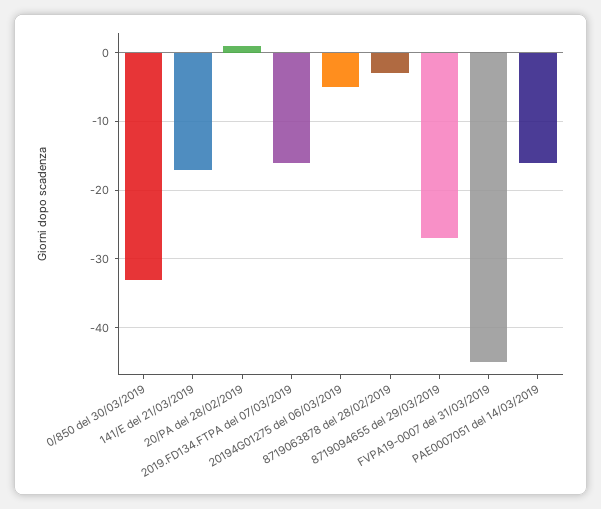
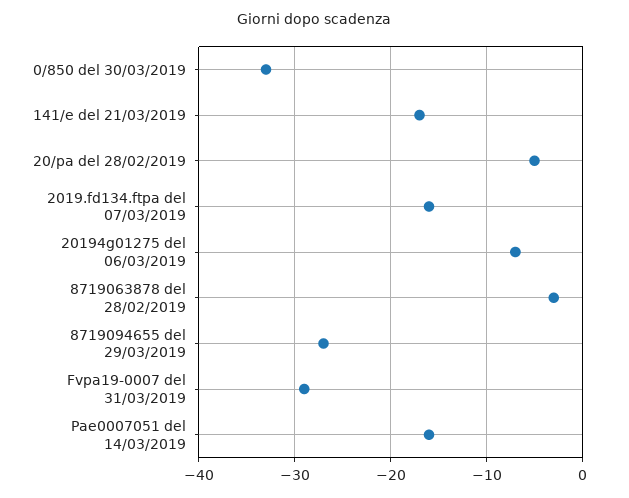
20/PA del 28/02/2019: 1 -> -5
20194G01275 del 06/03/2019: -5 -> -7
FVPA19-0007 del 31/03/2019: -45 -> -29

